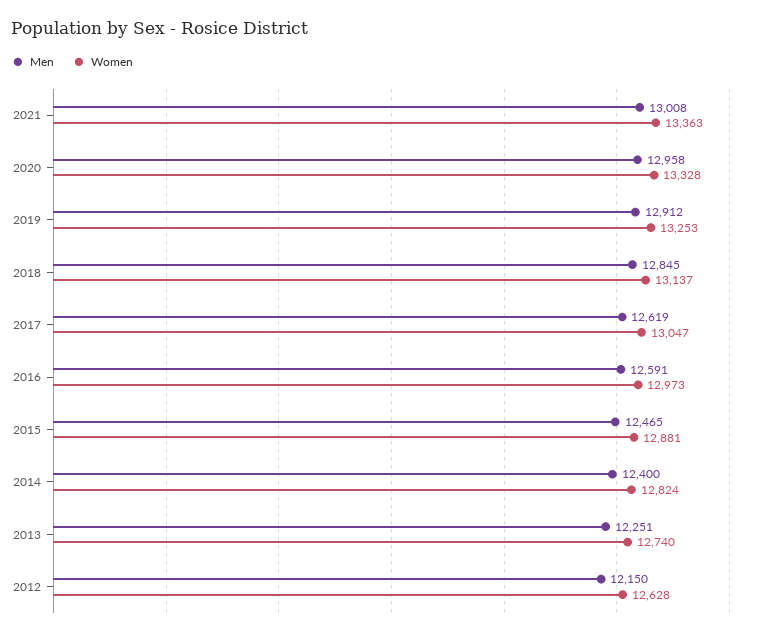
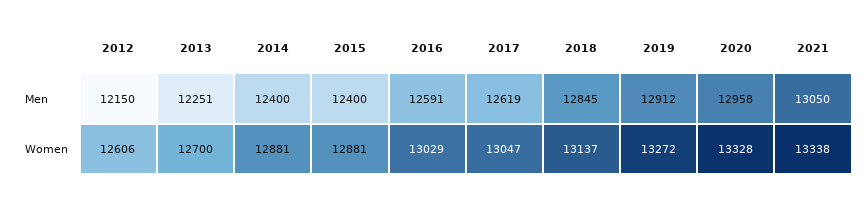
Men, 2021: 13008 -> 13050
Women, 2021: 13363 -> 13338
Women, 2019: 13253 -> 13272
Women, 2016: 12973 -> 13029
Men, 2015: 12465 -> 12400
Women, 2014: 12824 -> 12881
Women, 2013: 12740 -> 12700
Women, 2012: 12628 -> 12606

